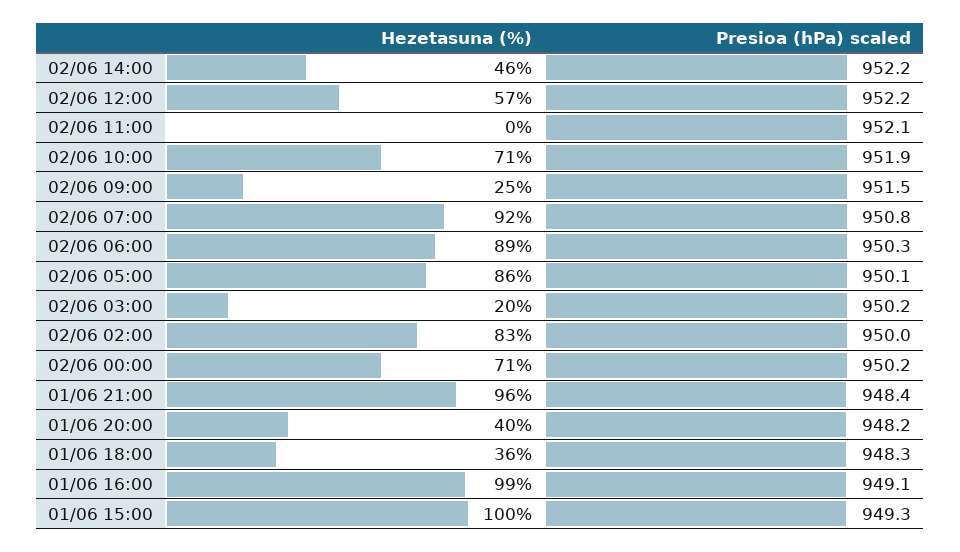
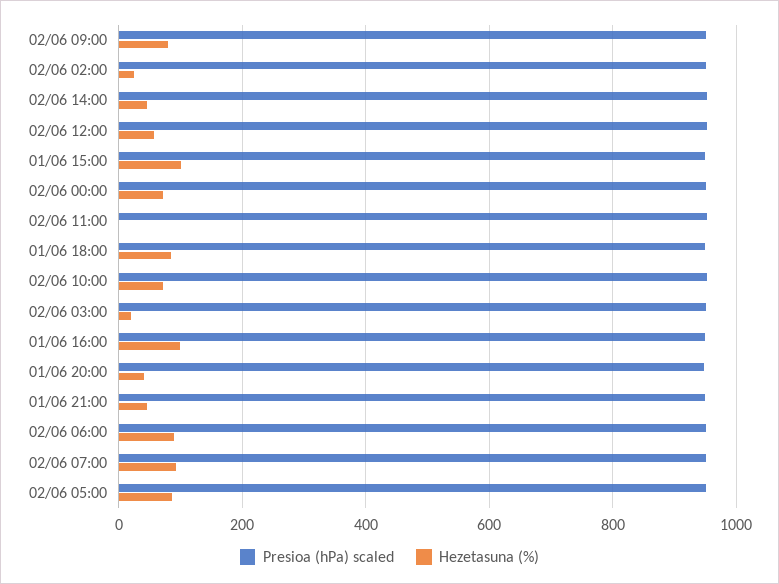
Hezetasuna (%), 02/06 09:00: 25 -> 80
Hezetasuna (%), 02/06 02:00: 83 -> 20
Hezetasuna (%), 01/06 21:00: 96 -> 40
Hezetasuna (%), 01/06 18:00: 36 -> 80

